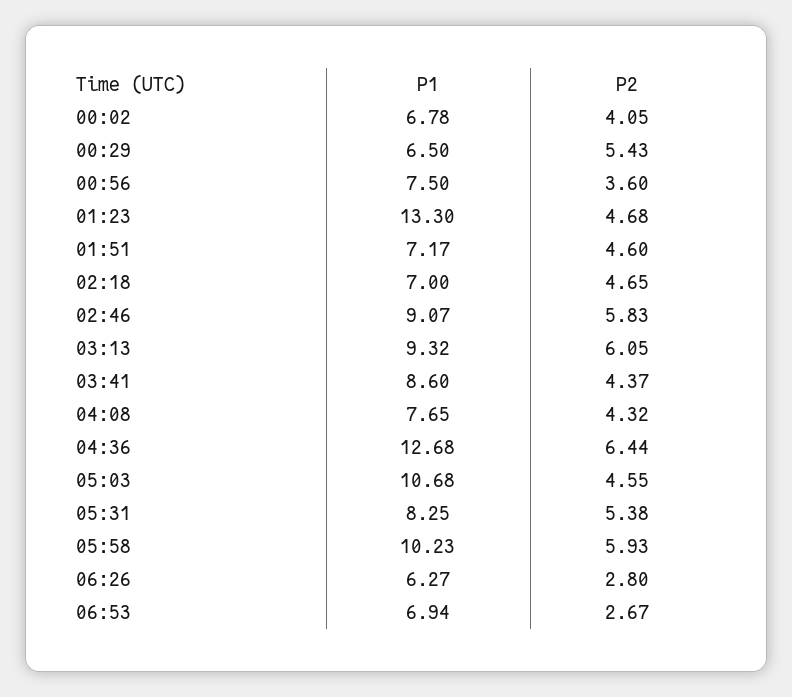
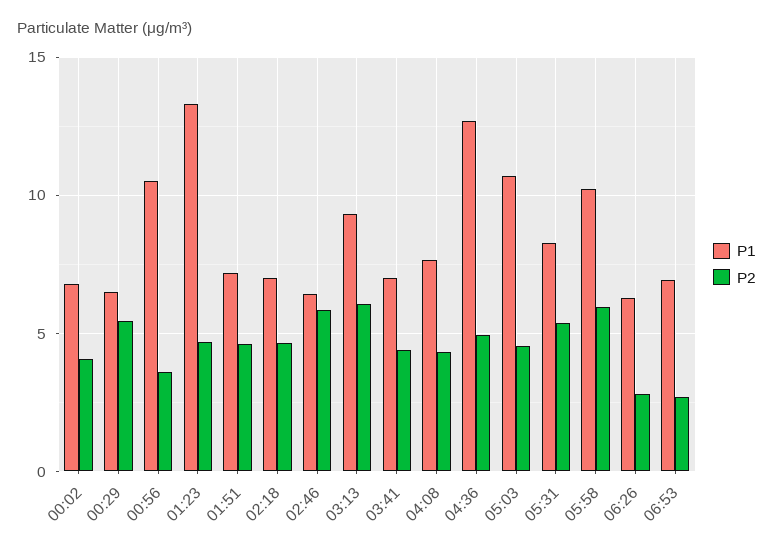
P1, 00:56: 7.5 -> 10.5
P1, 02:46: 9.07 -> 6.5
P1, 03:41: 8.6 -> 7
P2, 04:36: 6.44 -> 5

